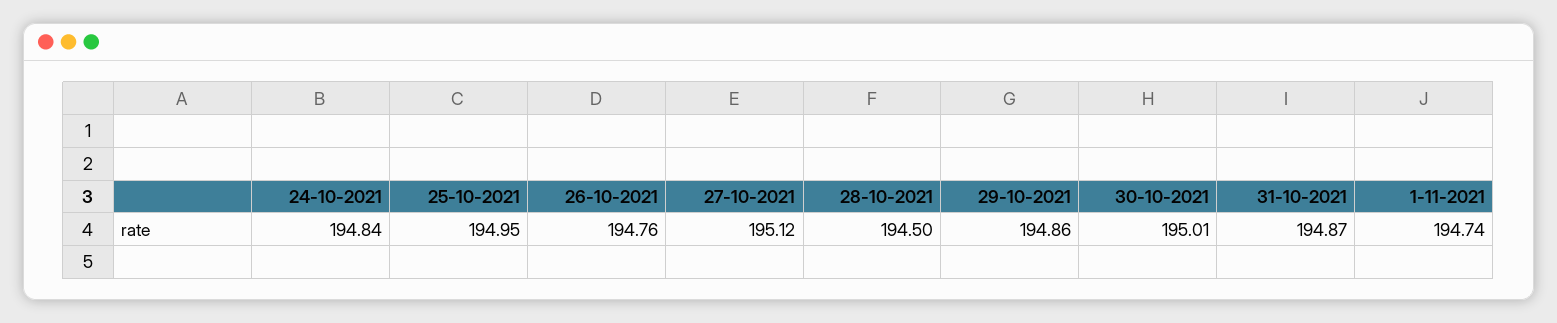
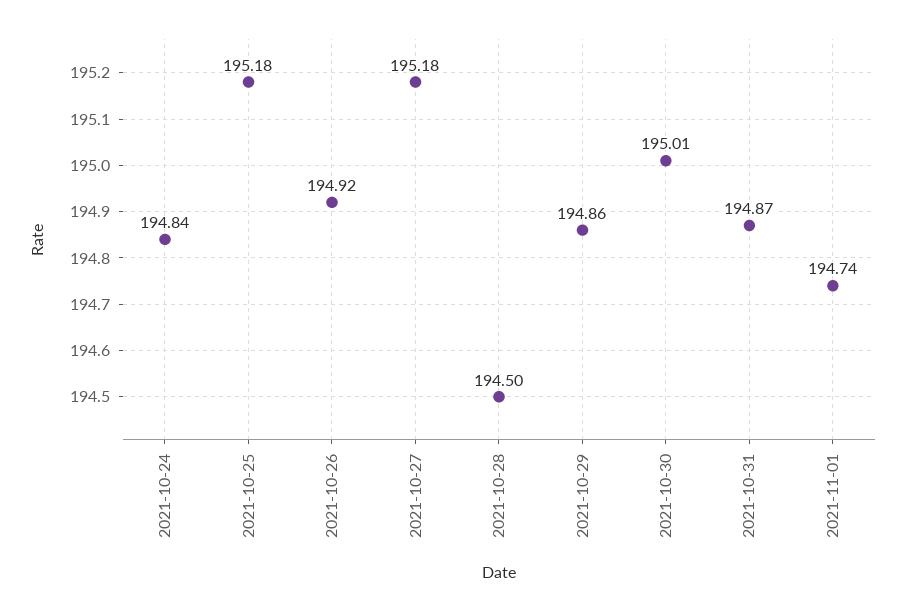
25-10-2021: 194.95 -> 195.18
26-10-2021: 194.76 -> 194.92
27-10-2021: 195.12 -> 195.18

